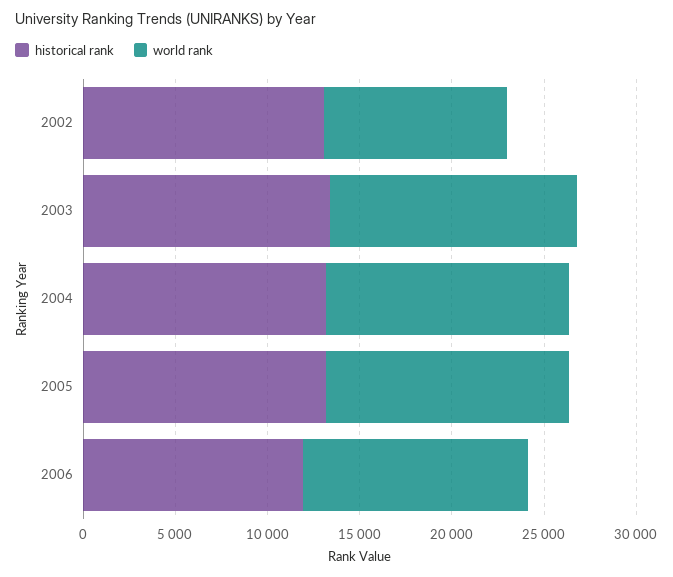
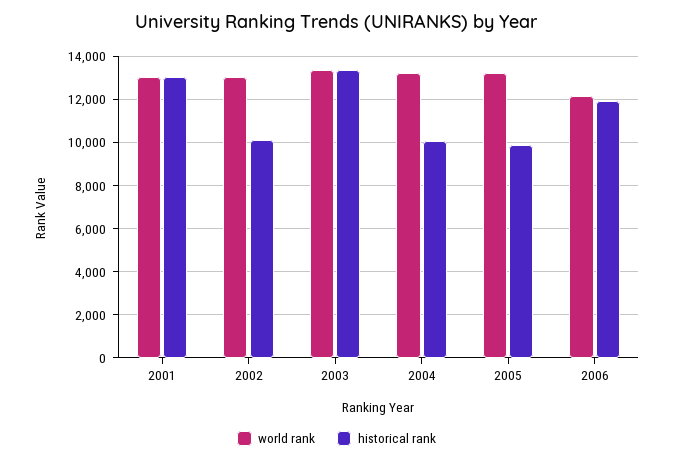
historical rank, 2002: 13000 -> 10000
world rank, 2002: 10000 -> 13000
historical rank, 2004: 13000 -> 10000
historical rank, 2005: 13000 -> 10000
world rank, 2001: none -> 13000
historical rank, 2001: none -> 13000

